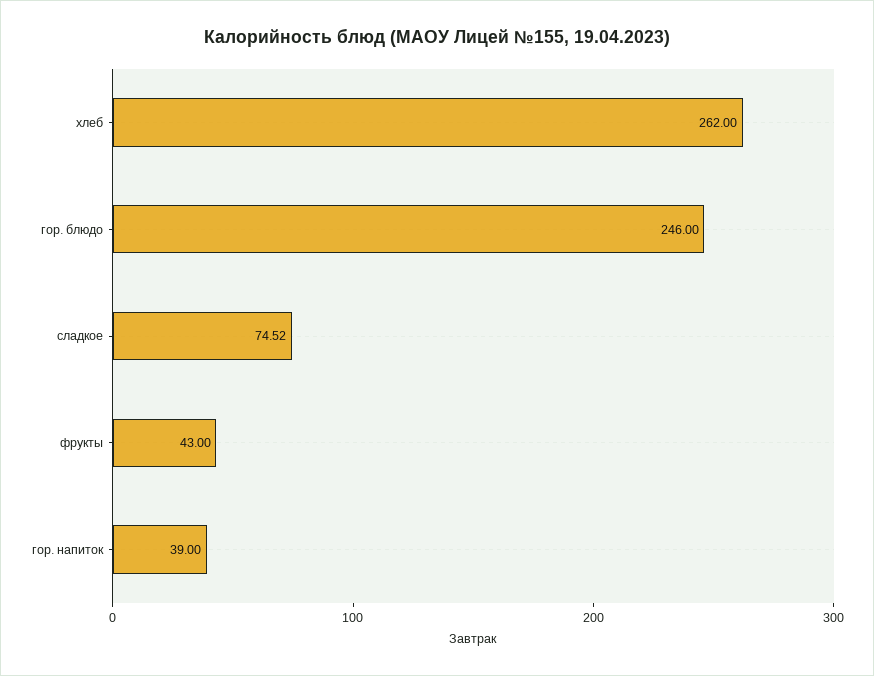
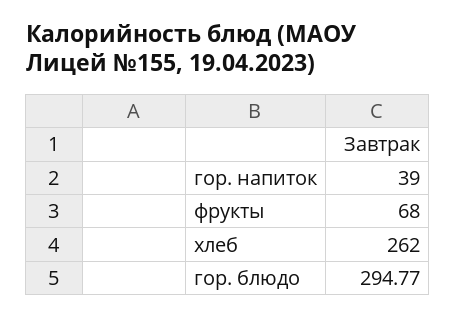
гор. блюдо: 246 -> 294.77
сладкое: 74.52 -> none
фрукты: 43 -> 68

